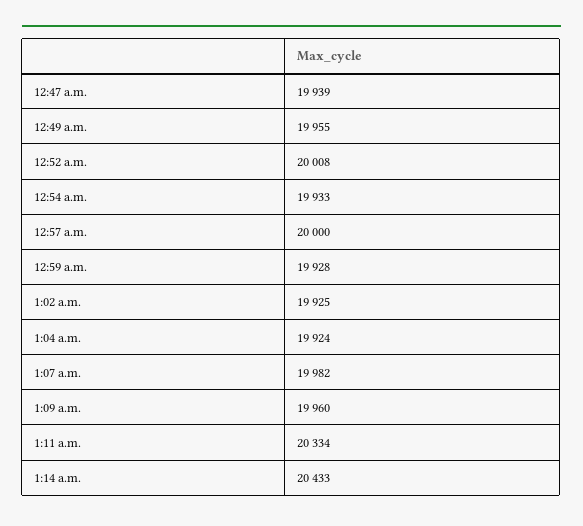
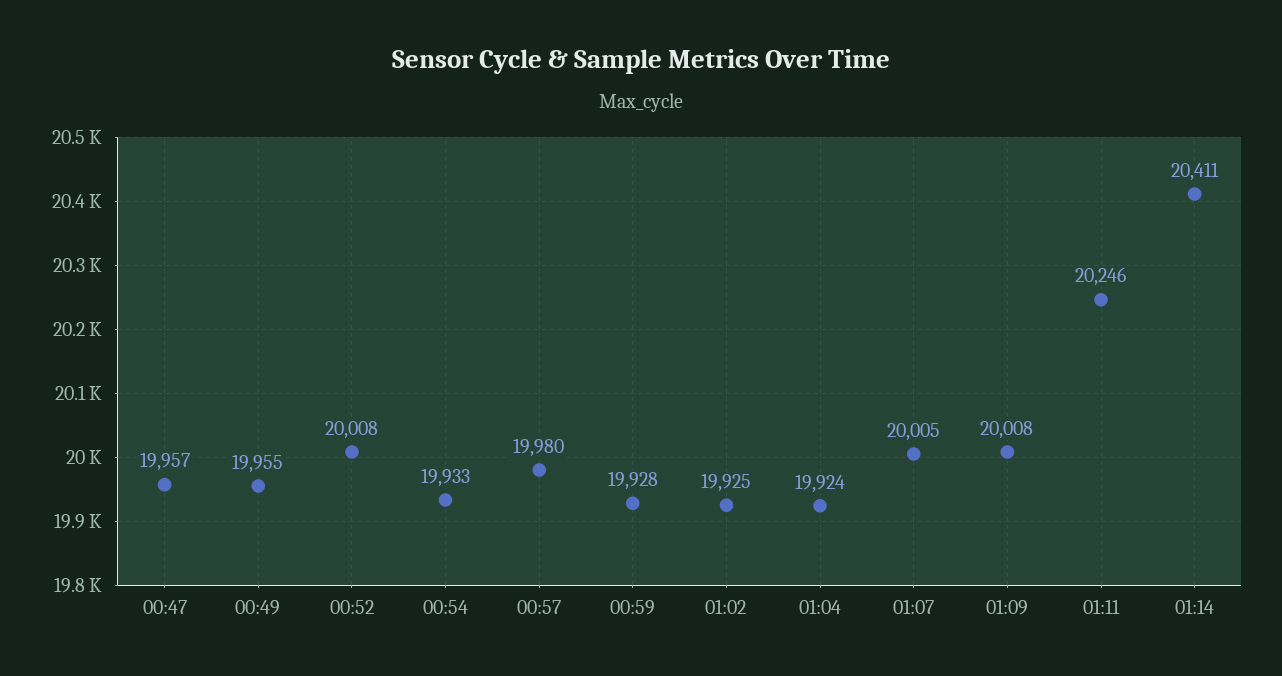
12:47 a.m.: 19939 -> 19957
12:57 a.m.: 20000 -> 19980
1:07 a.m.: 19982 -> 20005
1:09 a.m.: 19960 -> 20008
1:11 a.m.: 20334 -> 20246
1:14 a.m.: 20433 -> 20411

